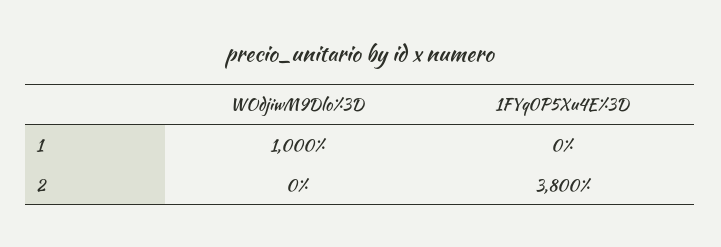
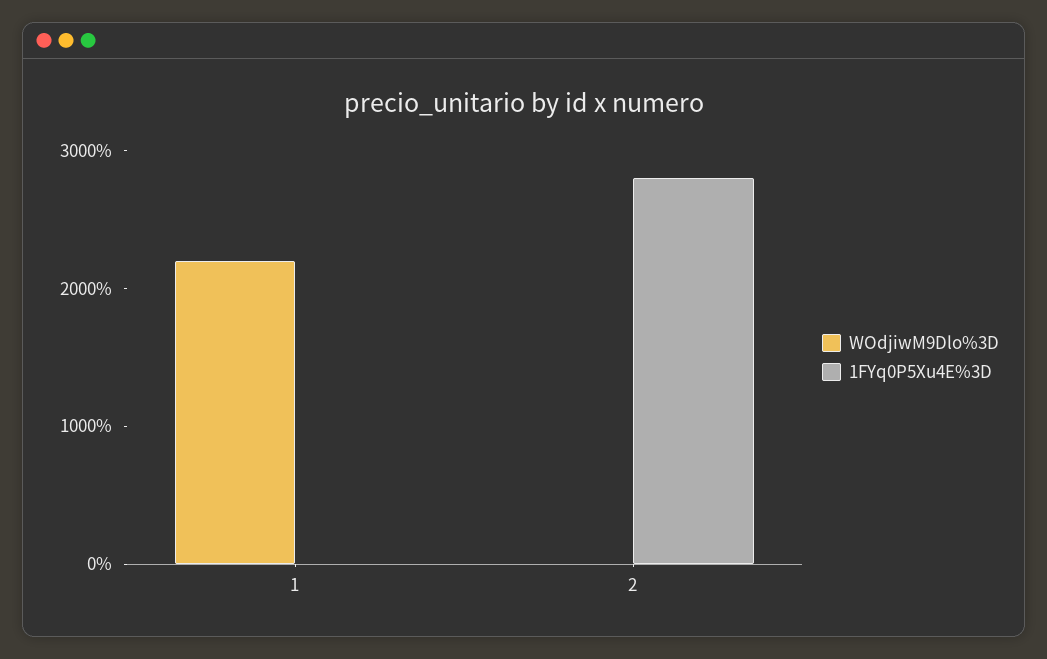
WOdjiwM9Dlo%3D, 1: 1000 -> 2200
1FYq0P5Xu4E%3D, 2: 3800 -> 2800

